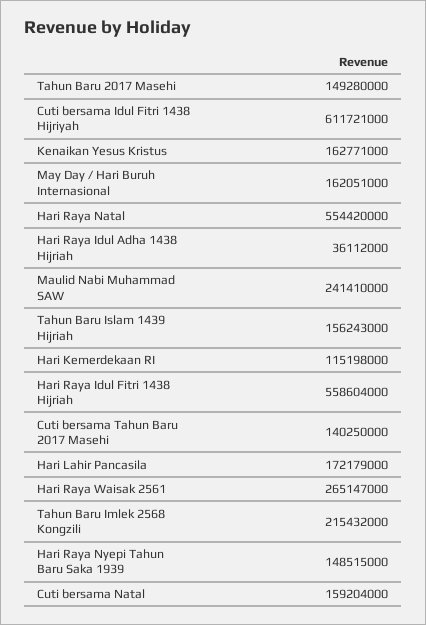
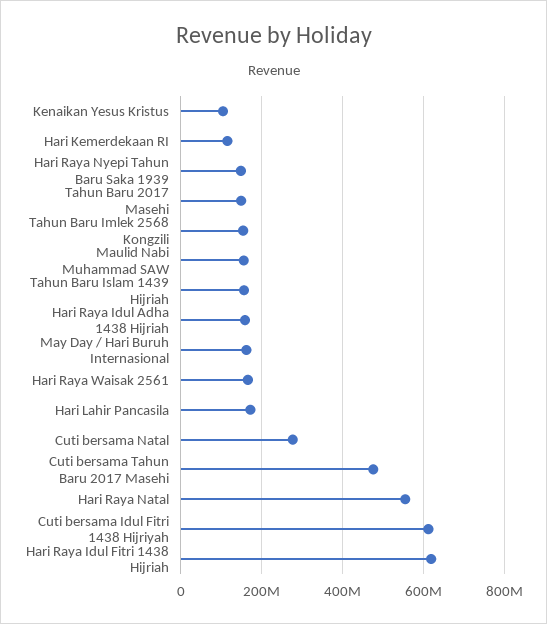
Kenaikan Yesus Kristus: 162771000 -> 100000000
Hari Raya Idul Adha 1438 Hijriah: 36112000 -> 160000000
Maulid Nabi Muhammad SAW: 241410000 -> 160000000
Hari Raya Idul Fitri 1438 Hijriah: 558604000 -> 620000000
Cuti bersama Tahun Baru 2017 Masehi: 140250000 -> 480000000
Hari Raya Waisak 2561: 265147000 -> 160000000
Tahun Baru Imlek 2568 Kongzili: 215432000 -> 160000000
Cuti bersama Natal: 159204000 -> 280000000

